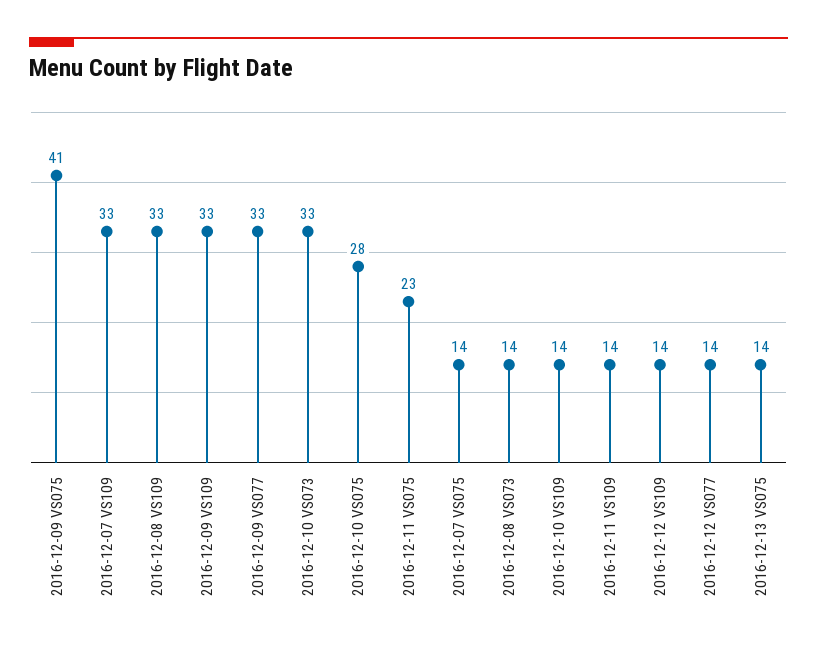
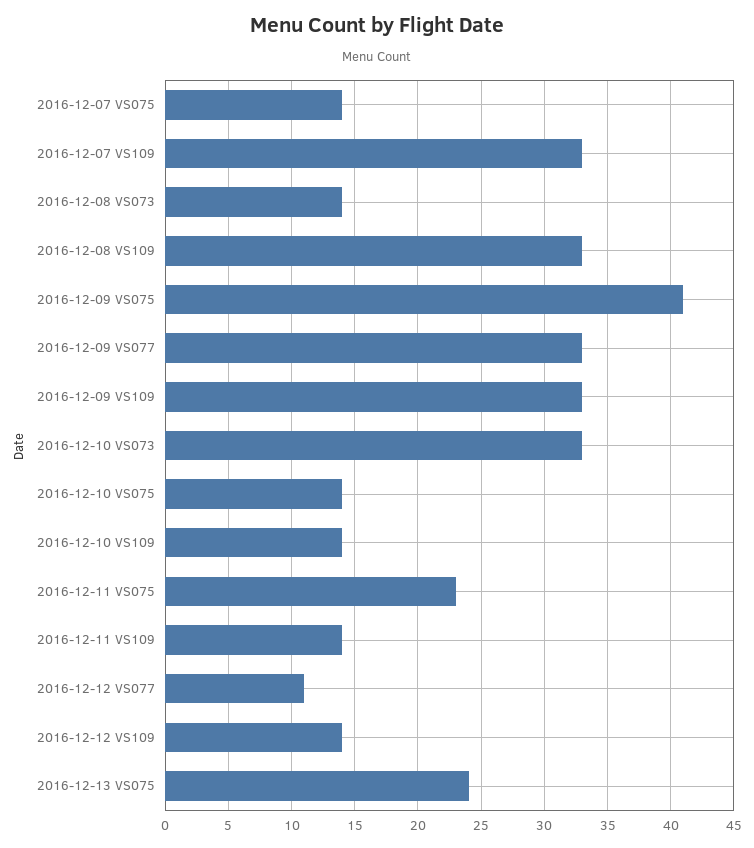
2016-12-10 VS075: 28 -> 14
2016-12-12 VS077: 14 -> 11
2016-12-13 VS075: 14 -> 24

